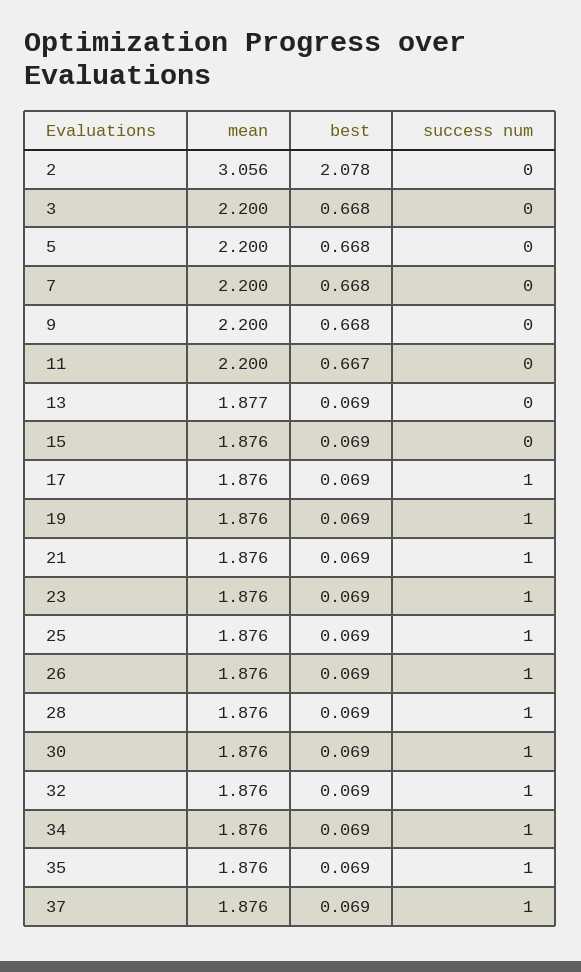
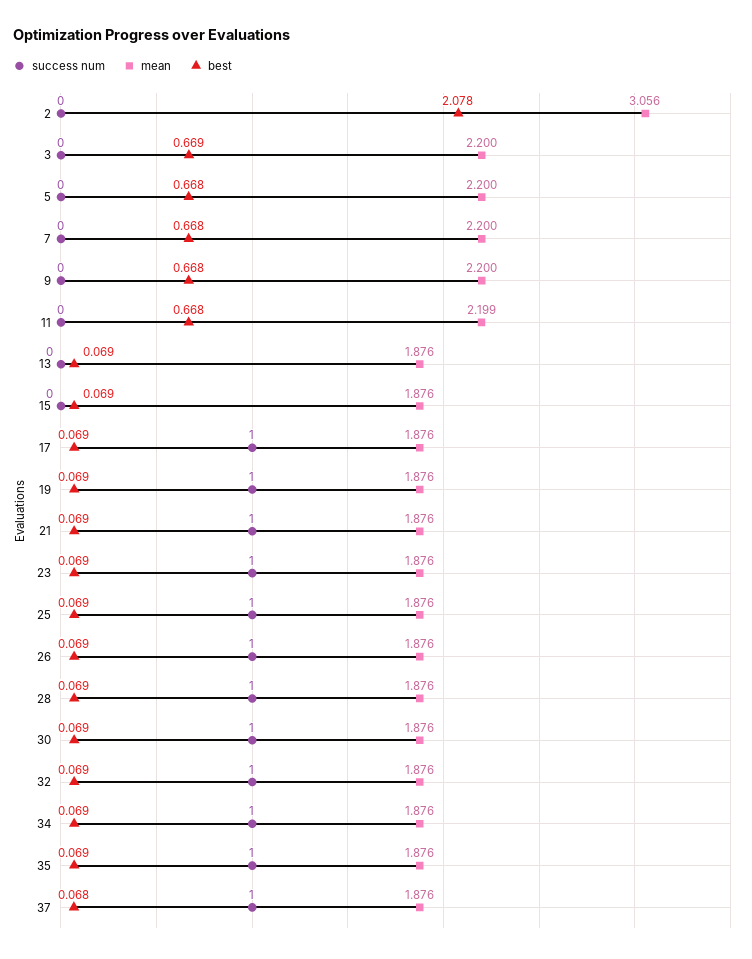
best, 3: 0.668 -> 0.669
mean, 11: 2.2 -> 2.199
best, 11: 0.667 -> 0.668
mean, 13: 1.877 -> 1.876
best, 37: 0.069 -> 0.068

